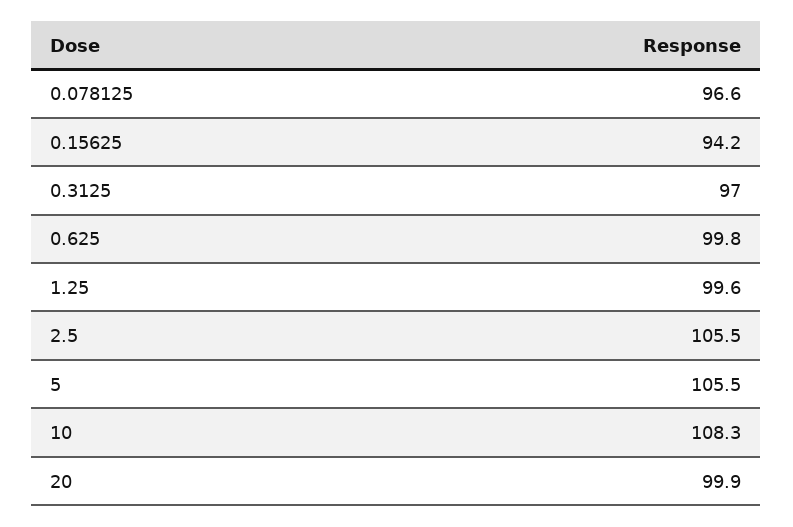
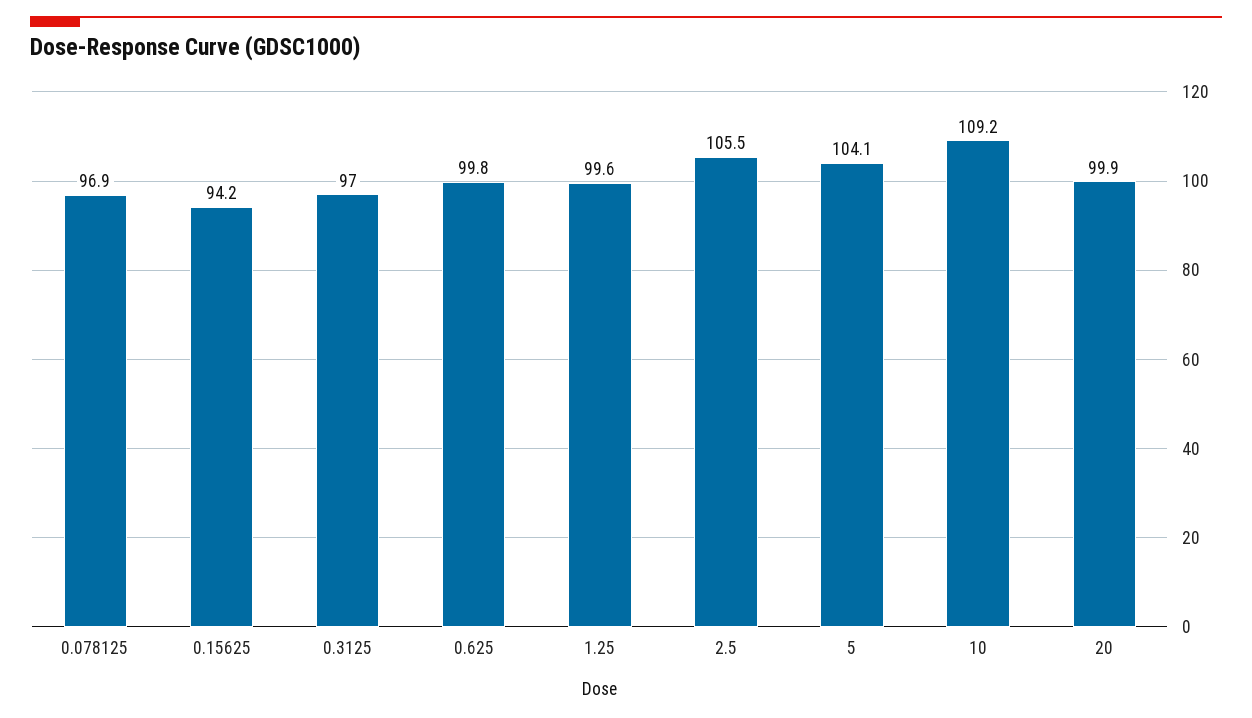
0.078125: 96.6 -> 96.9
5: 105.5 -> 104.1
10: 108.3 -> 109.2

